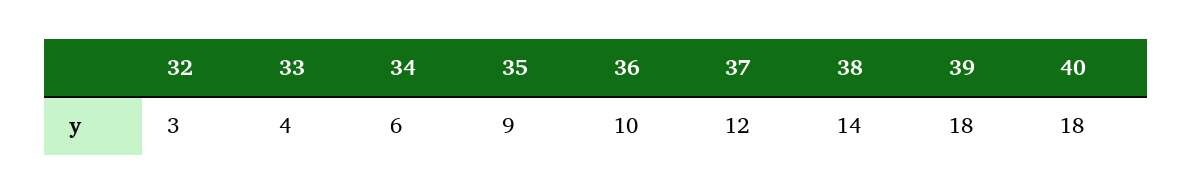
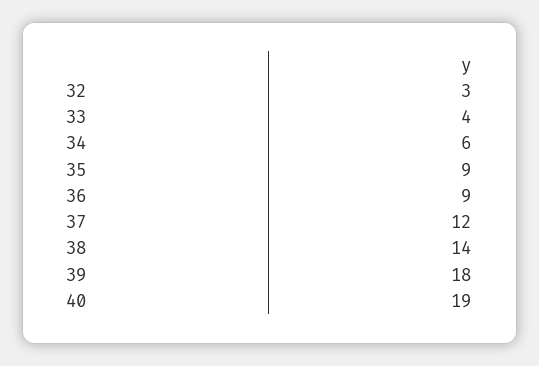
36: 10 -> 9
40: 18 -> 19

